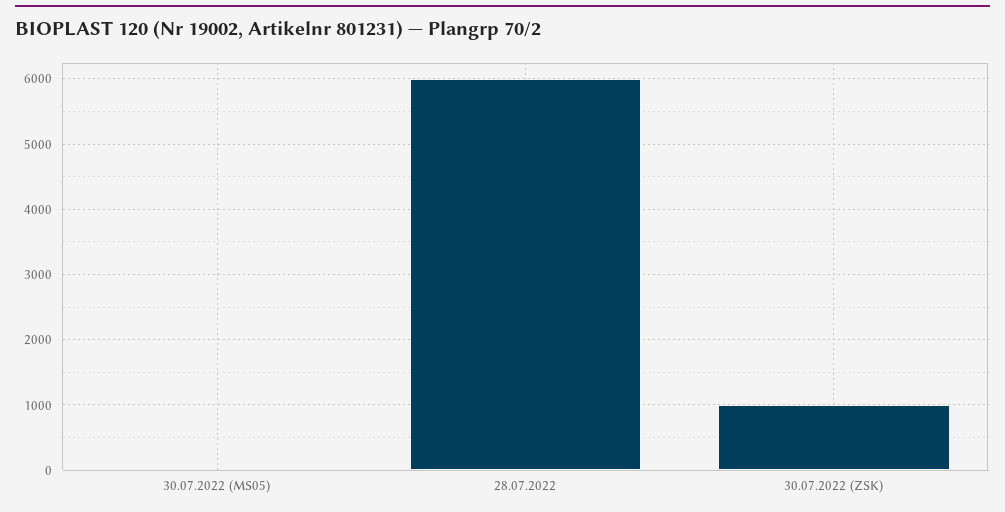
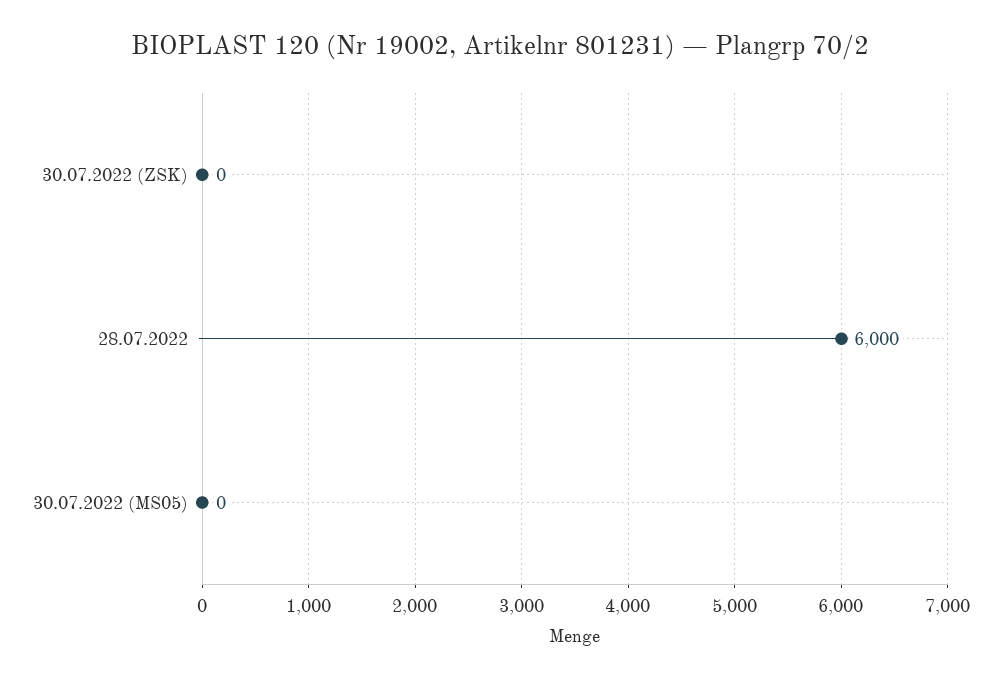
30.07.2022 (ZSK): 1000 -> 0

